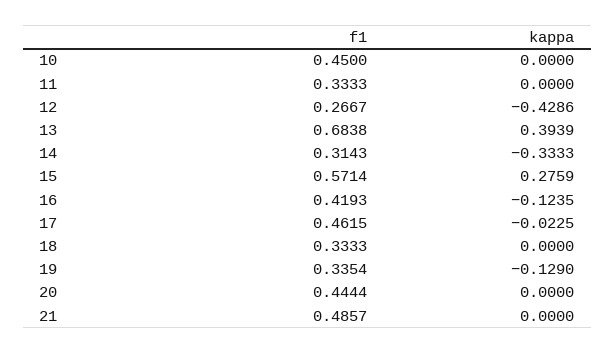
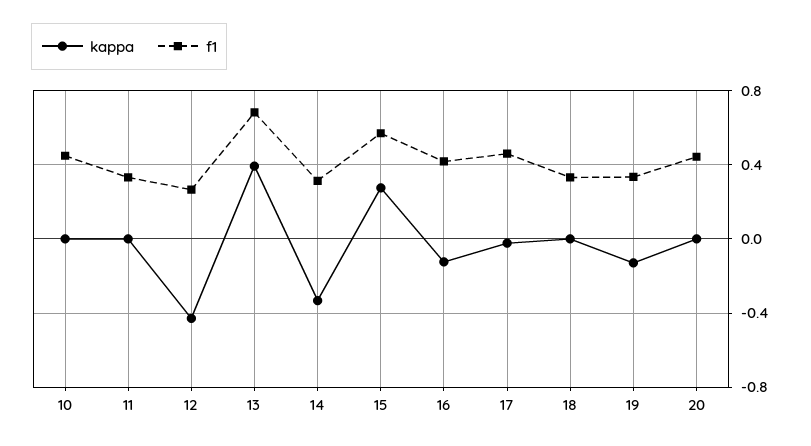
f1, 21: 0.4857 -> none
kappa, 21: 0 -> none

